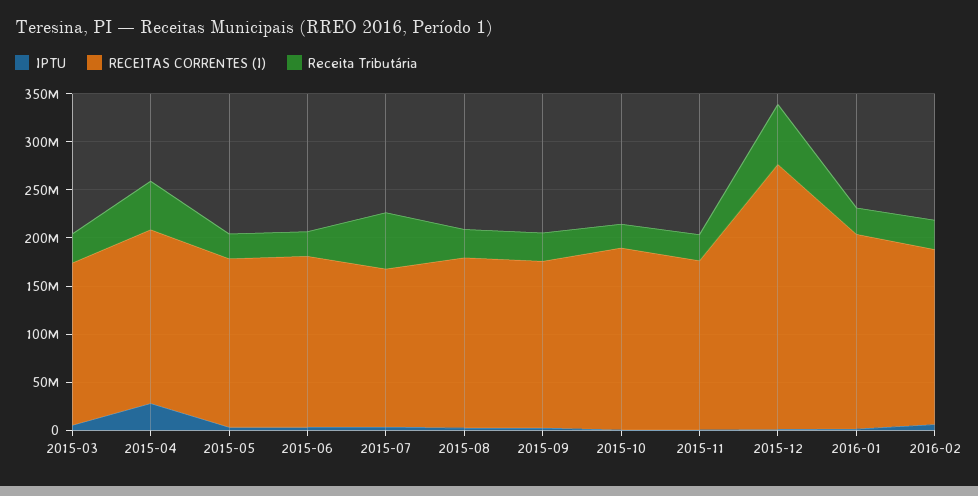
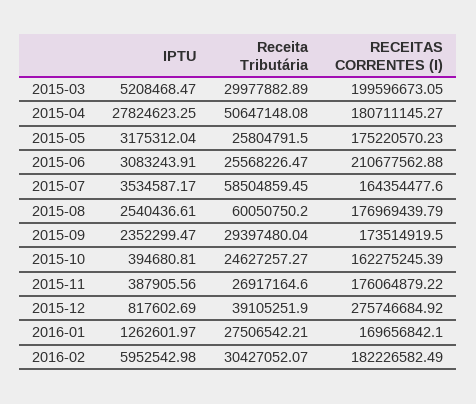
RECEITAS CORRENTES (I), 2015-03: 170000000 -> 199596673.05
RECEITAS CORRENTES (I), 2015-06: 180000000 -> 210677562.88
Receita Tributária, 2015-08: 30000000 -> 60050750.2
RECEITAS CORRENTES (I), 2015-10: 190000000 -> 162275245.39
Receita Tributária, 2015-12: 60000000 -> 39105251.9
RECEITAS CORRENTES (I), 2016-01: 200000000 -> 169656842.1

